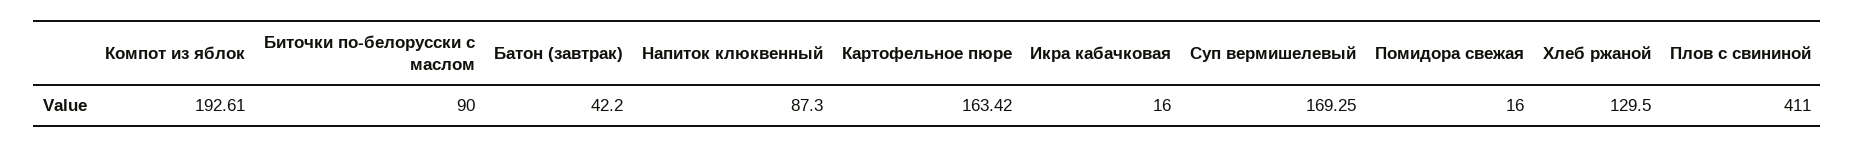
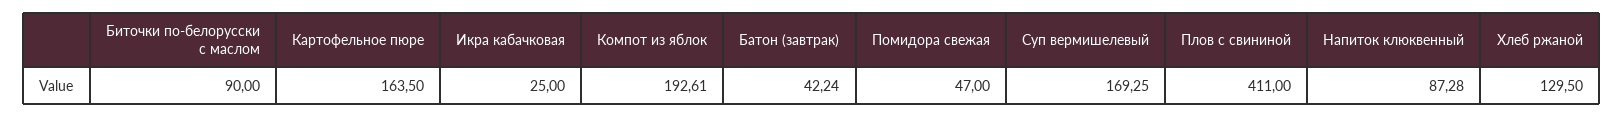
Батон (завтрак): 42.2 -> 42.24
Напиток клюквенный: 87.3 -> 87.28
Картофельное пюре: 163.42 -> 163.5
Икра кабачковая: 16 -> 25
Помидора свежая: 16 -> 47

